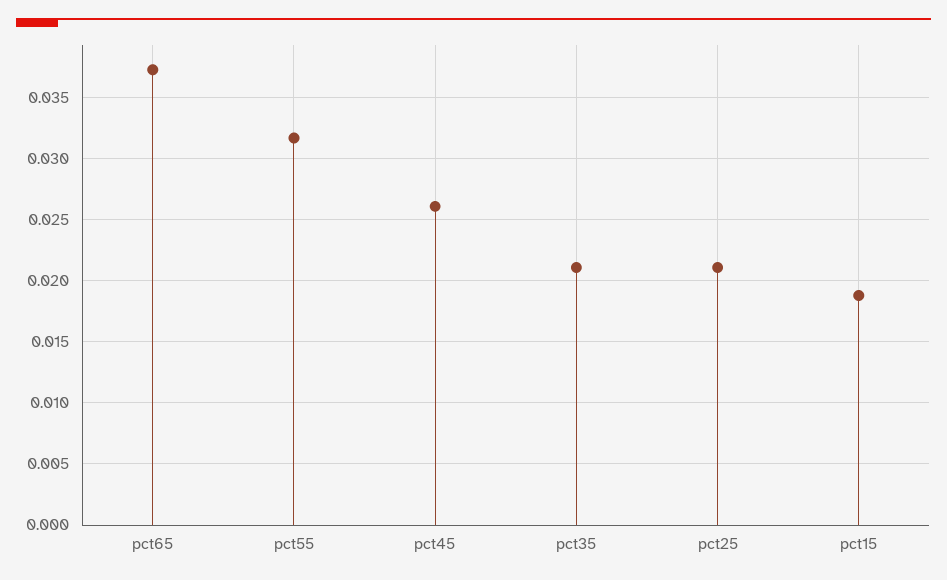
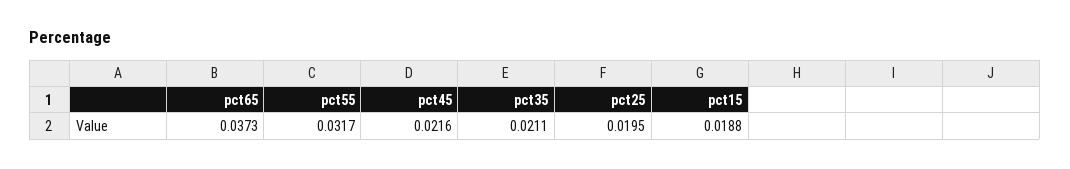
pct45: 0.026 -> 0.0216
pct25: 0.021 -> 0.0195

